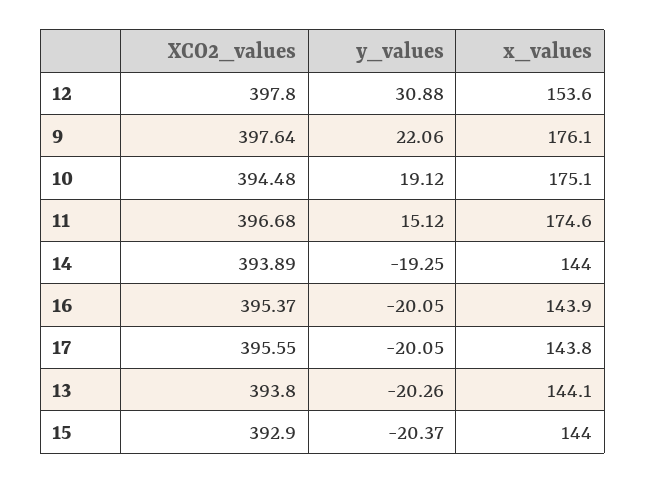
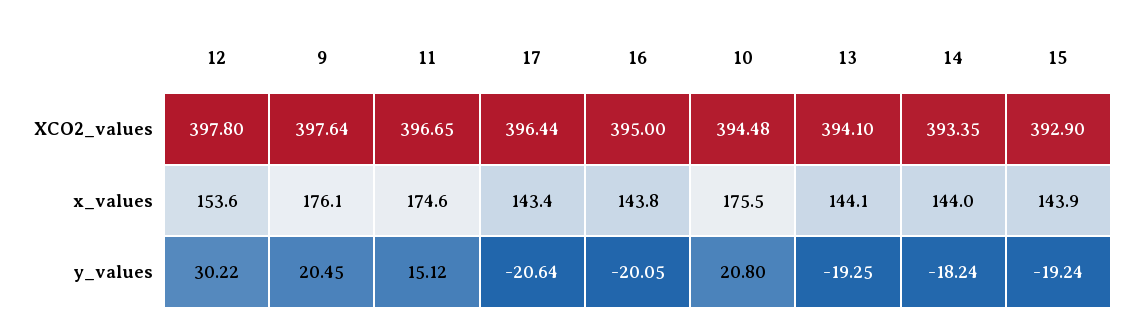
y_values, 12: 30.88 -> 30.22
y_values, 9: 22.06 -> 20.45
y_values, 10: 19.12 -> 20.8
x_values, 10: 175.1 -> 175.5
XCO2_values, 11: 396.68 -> 396.65
XCO2_values, 14: 393.89 -> 393.35
y_values, 14: -19.25 -> -18.24
XCO2_values, 16: 395.37 -> 395
x_values, 16: 143.9 -> 143.8
XCO2_values, 17: 395.55 -> 396.44
y_values, 17: -20.05 -> -20.64
x_values, 17: 143.8 -> 143.4
XCO2_values, 13: 393.8 -> 394.1
y_values, 13: -20.26 -> -19.25
y_values, 15: -20.37 -> -19.24
x_values, 15: 144 -> 143.9

